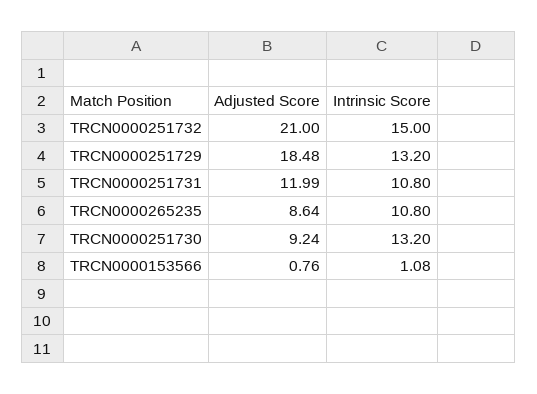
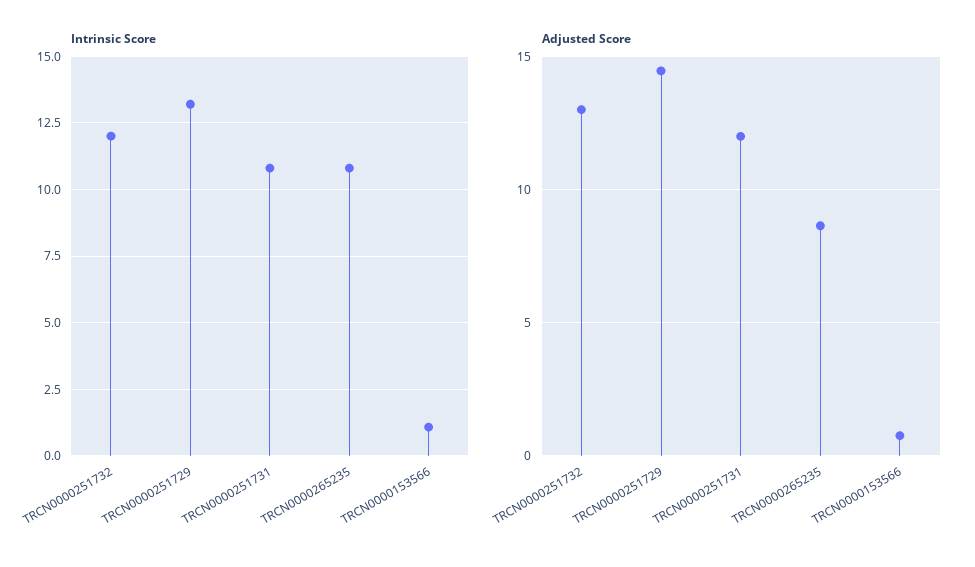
Adjusted Score, TRCN0000251732: 21 -> 13
Intrinsic Score, TRCN0000251732: 15 -> 12
Adjusted Score, TRCN0000251729: 18.48 -> 14.5
Adjusted Score, TRCN0000251730: 9.24 -> none
Intrinsic Score, TRCN0000251730: 13.2 -> none

